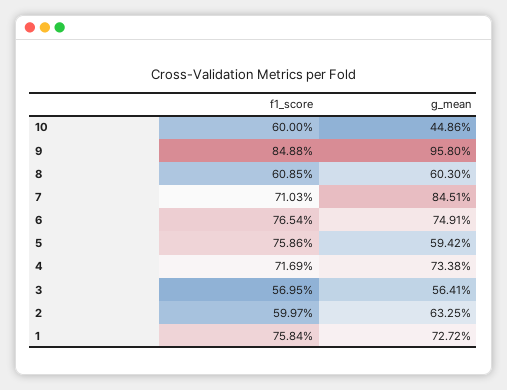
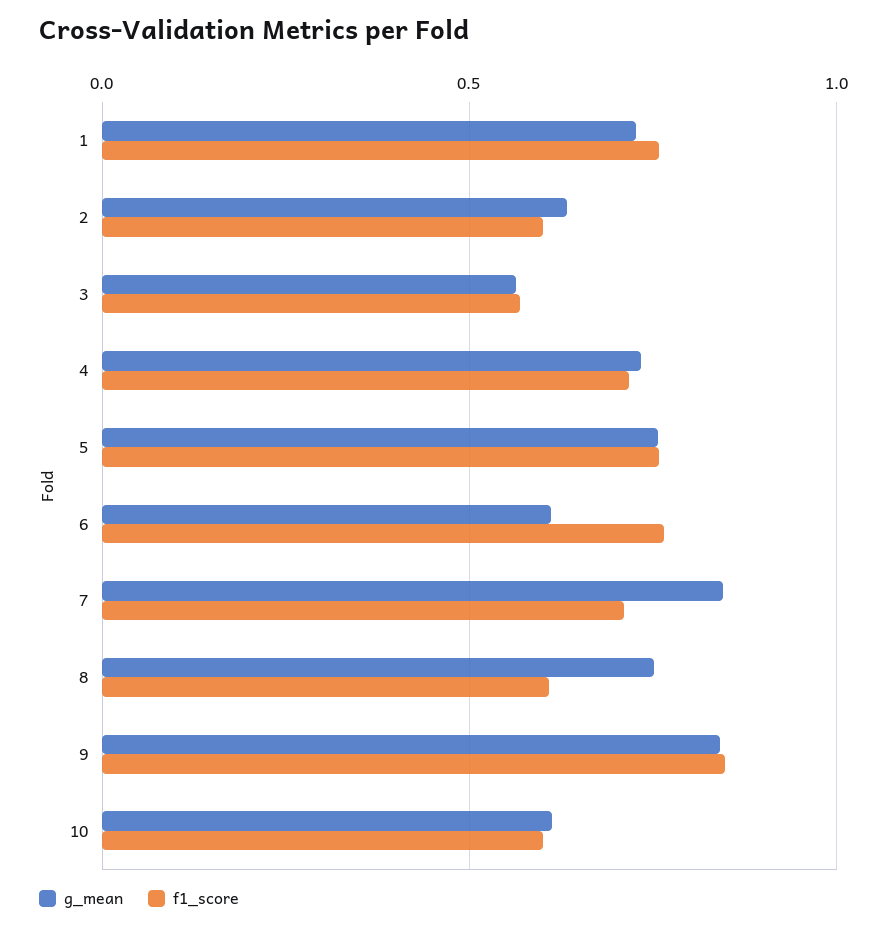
g_mean, 10: 0.4486 -> 0.6
g_mean, 9: 0.958 -> 0.85
g_mean, 8: 0.603 -> 0.75
g_mean, 6: 0.7491 -> 0.6
g_mean, 5: 0.5942 -> 0.75

